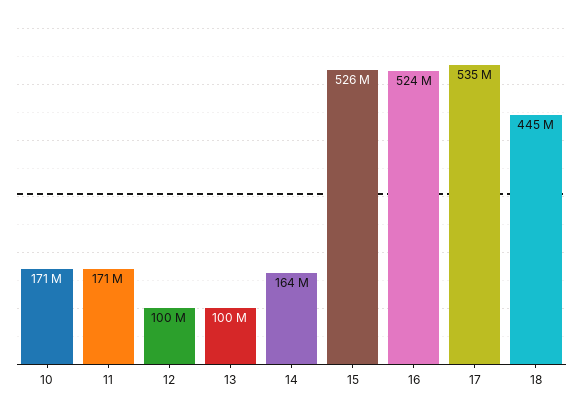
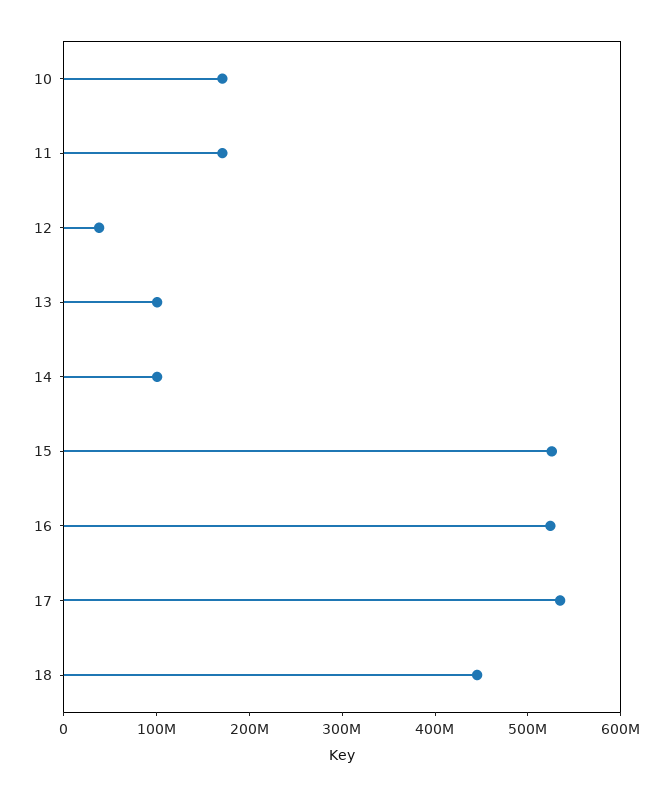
12: 100000000 -> 40000000
14: 164000000 -> 100000000

